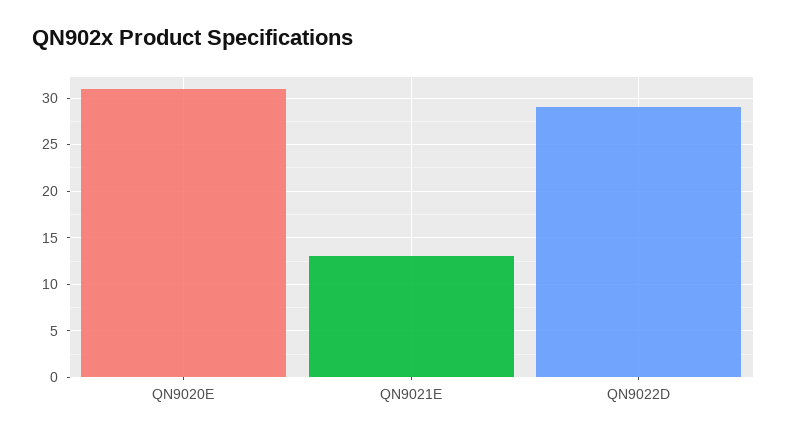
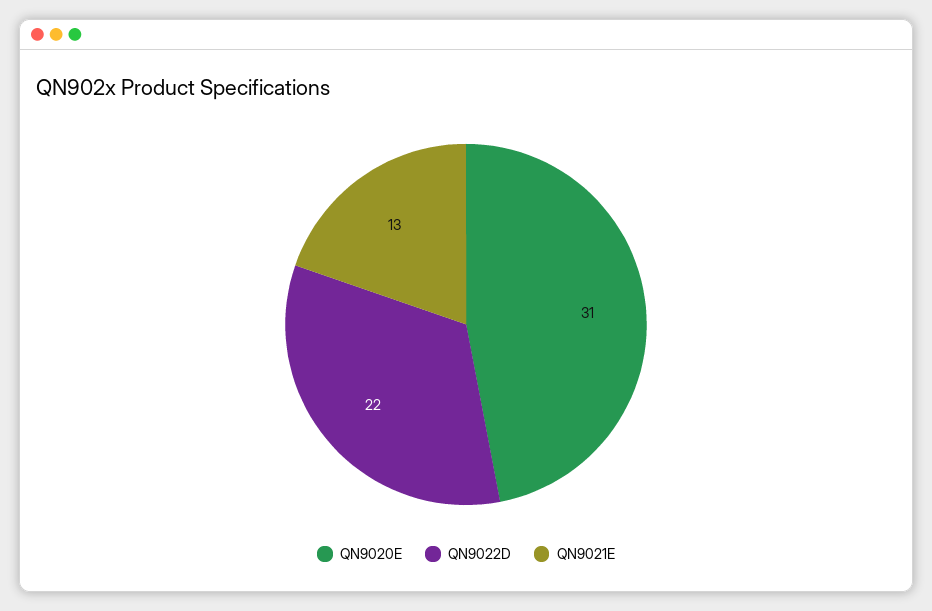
QN9022D: 29 -> 22

